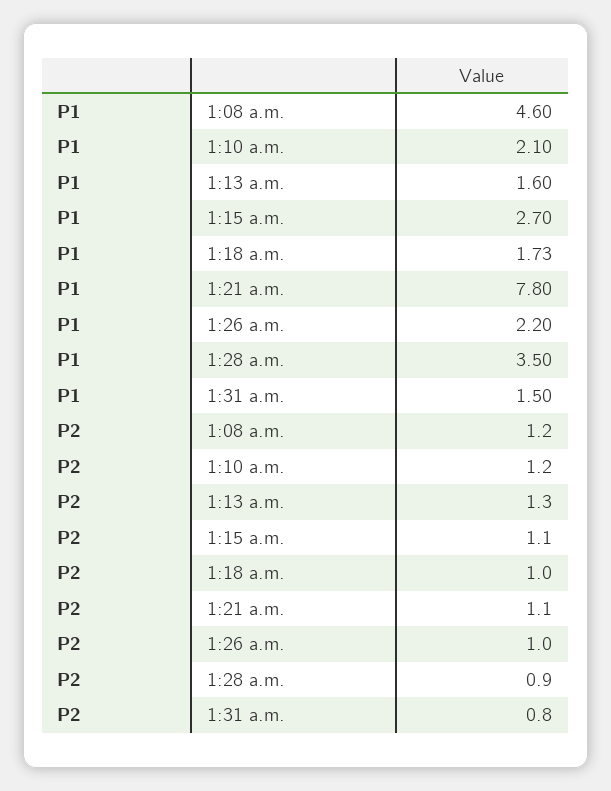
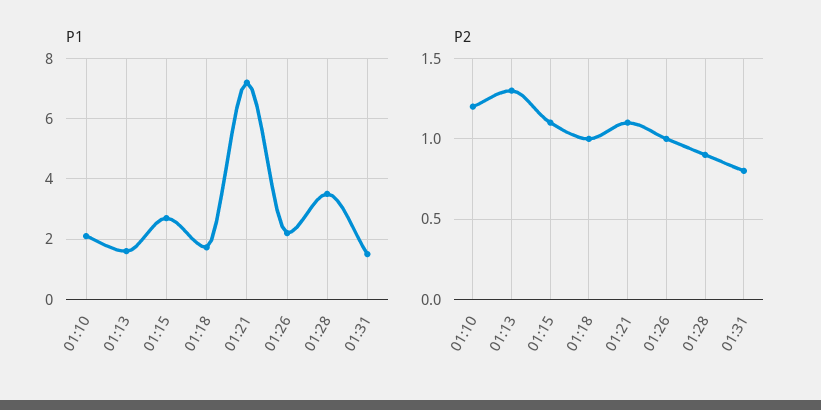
P1, 1:08 a.m.: 4.6 -> none
P1, 1:21 a.m.: 7.8 -> 7.2
P2, 1:08 a.m.: 1.2 -> none

